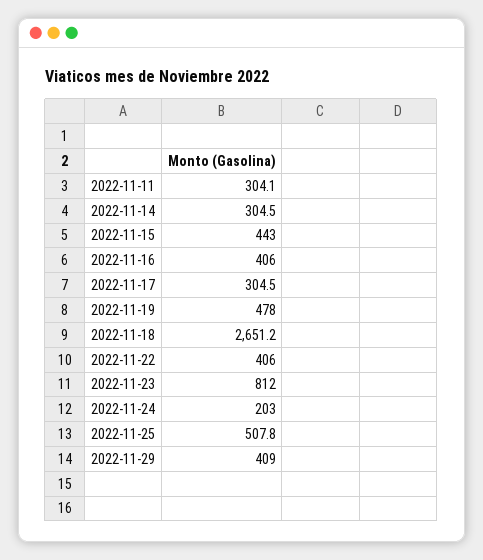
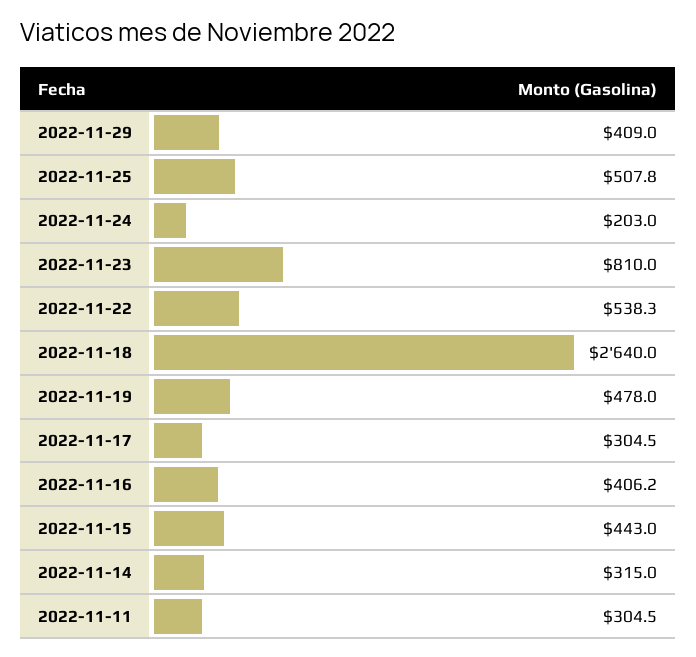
2022-11-11: 304.1 -> 304.5
2022-11-14: 304.5 -> 315
2022-11-16: 406 -> 406.2
2022-11-18: 2651.2 -> 2640
2022-11-22: 406 -> 538.3
2022-11-23: 812 -> 810

